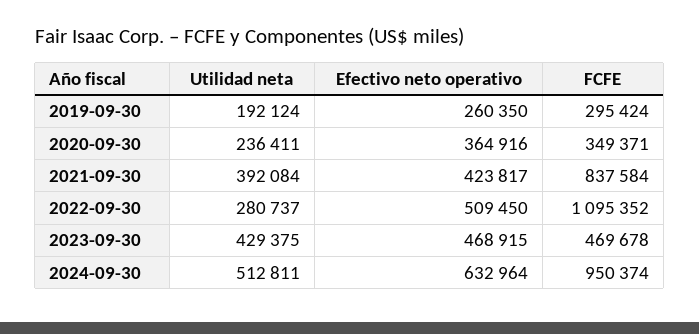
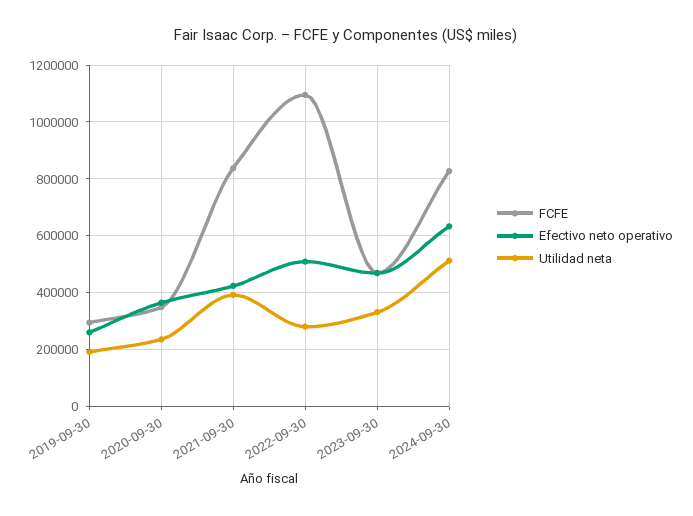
Utilidad neta, 2023-09-30: 429375 -> 325000
FCFE, 2024-09-30: 950374 -> 825000

